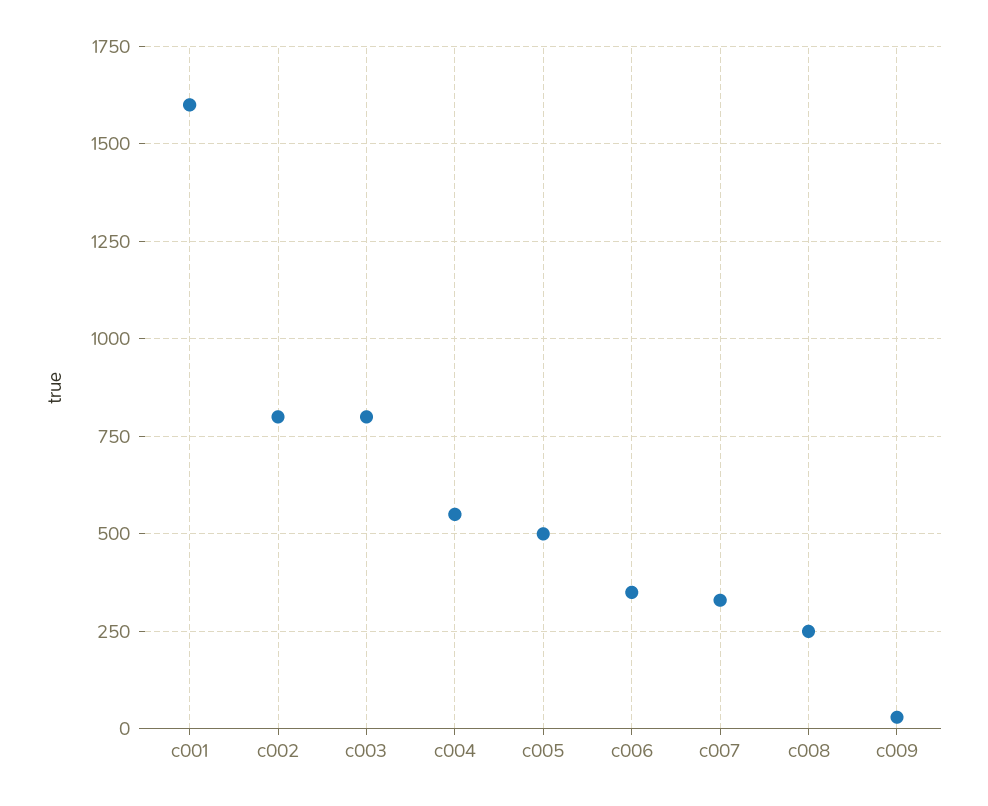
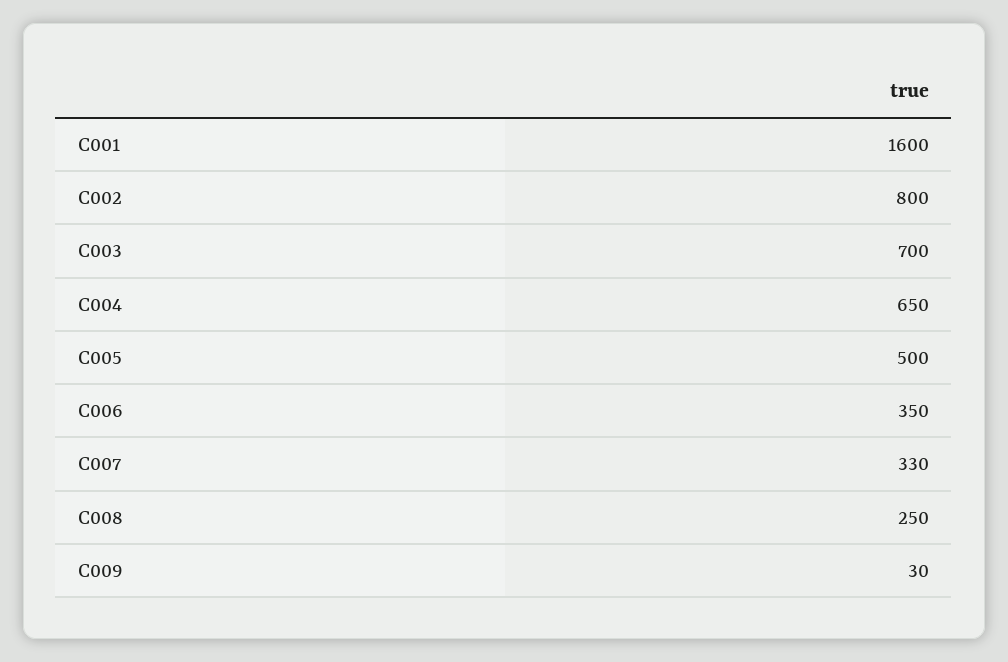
c003: 800 -> 700
c004: 550 -> 650

